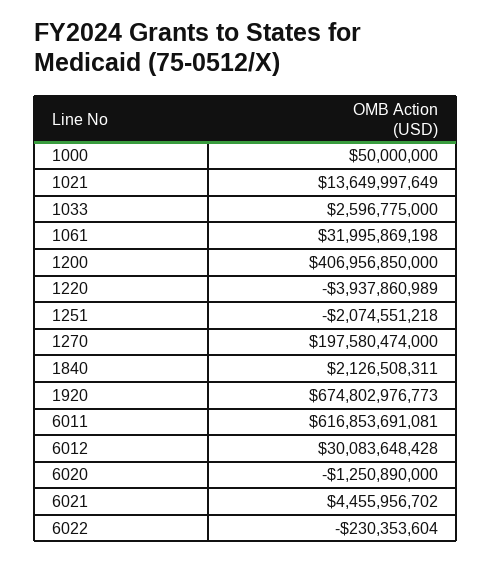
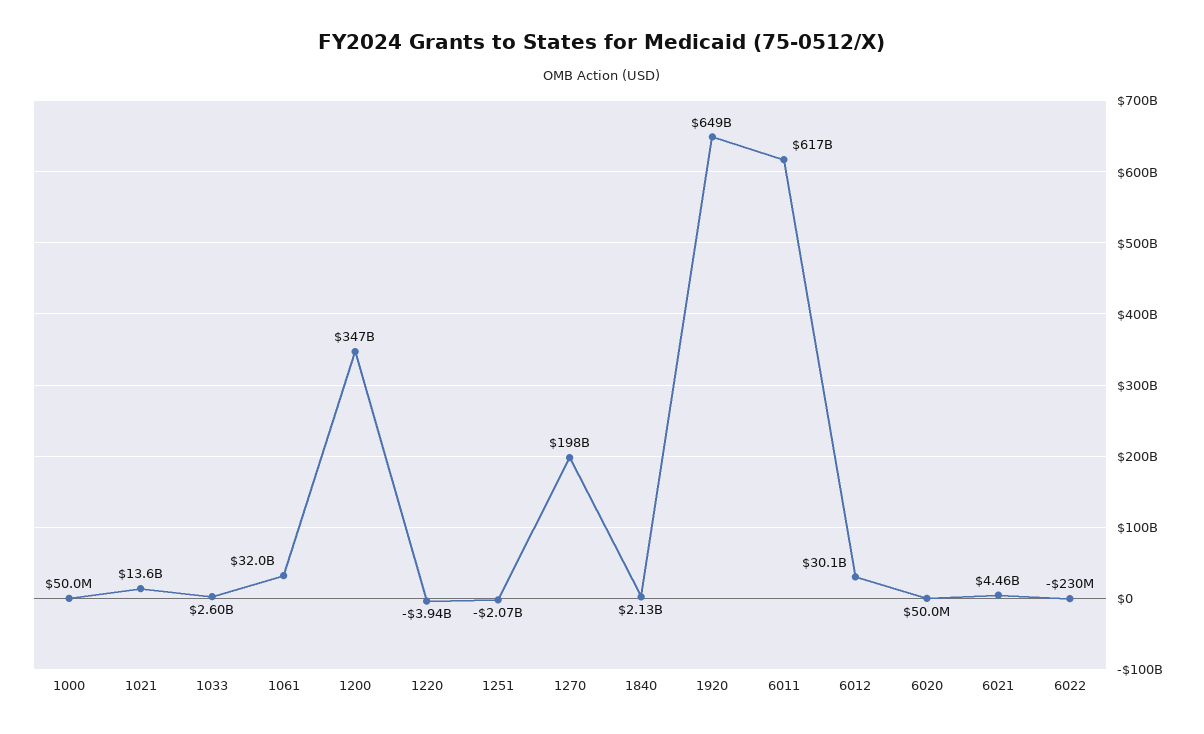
1200: 406956850000 -> 347000000000
1920: 674802976773 -> 649000000000
6020: -1250890000 -> 50000000

